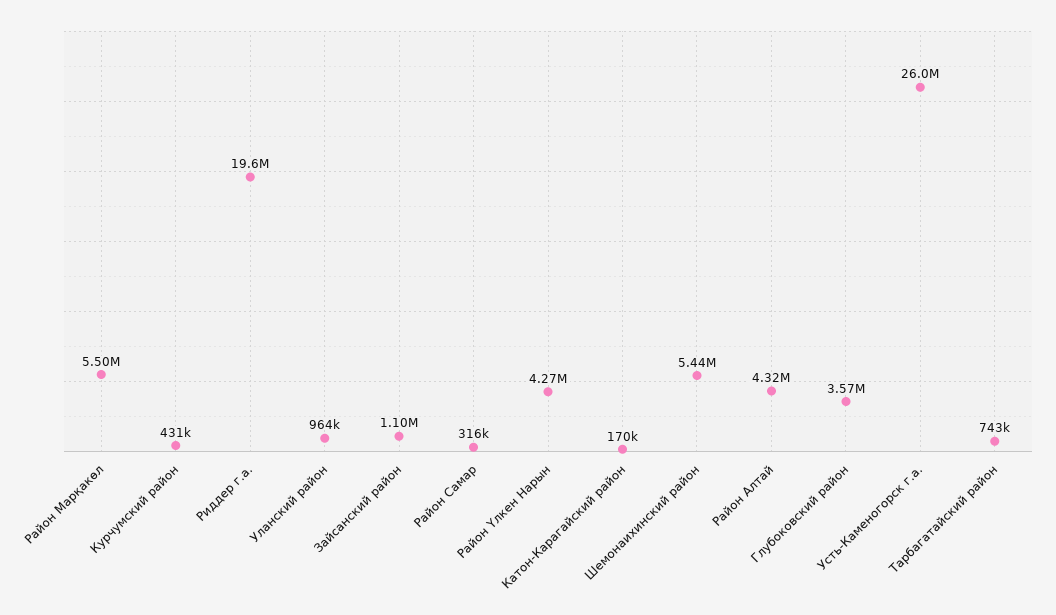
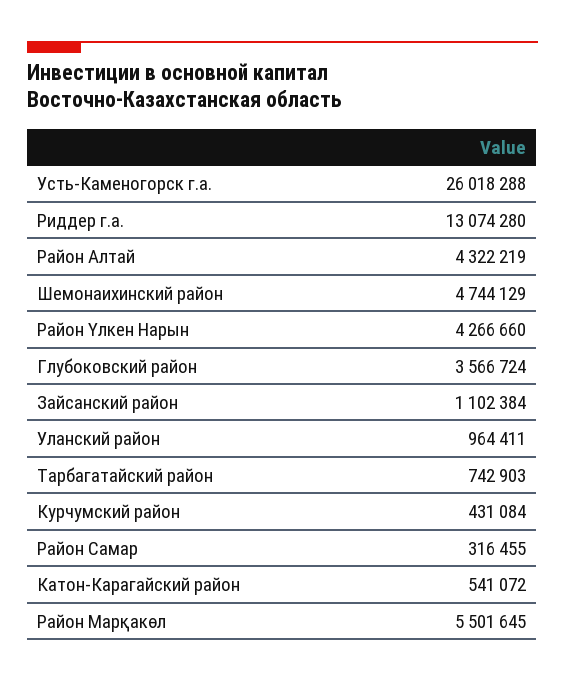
Риддер г.а.: 19600000 -> 13074280
Катон-Карагайский район: 170000 -> 541072
Шемонаихинский район: 5440000 -> 4744129

